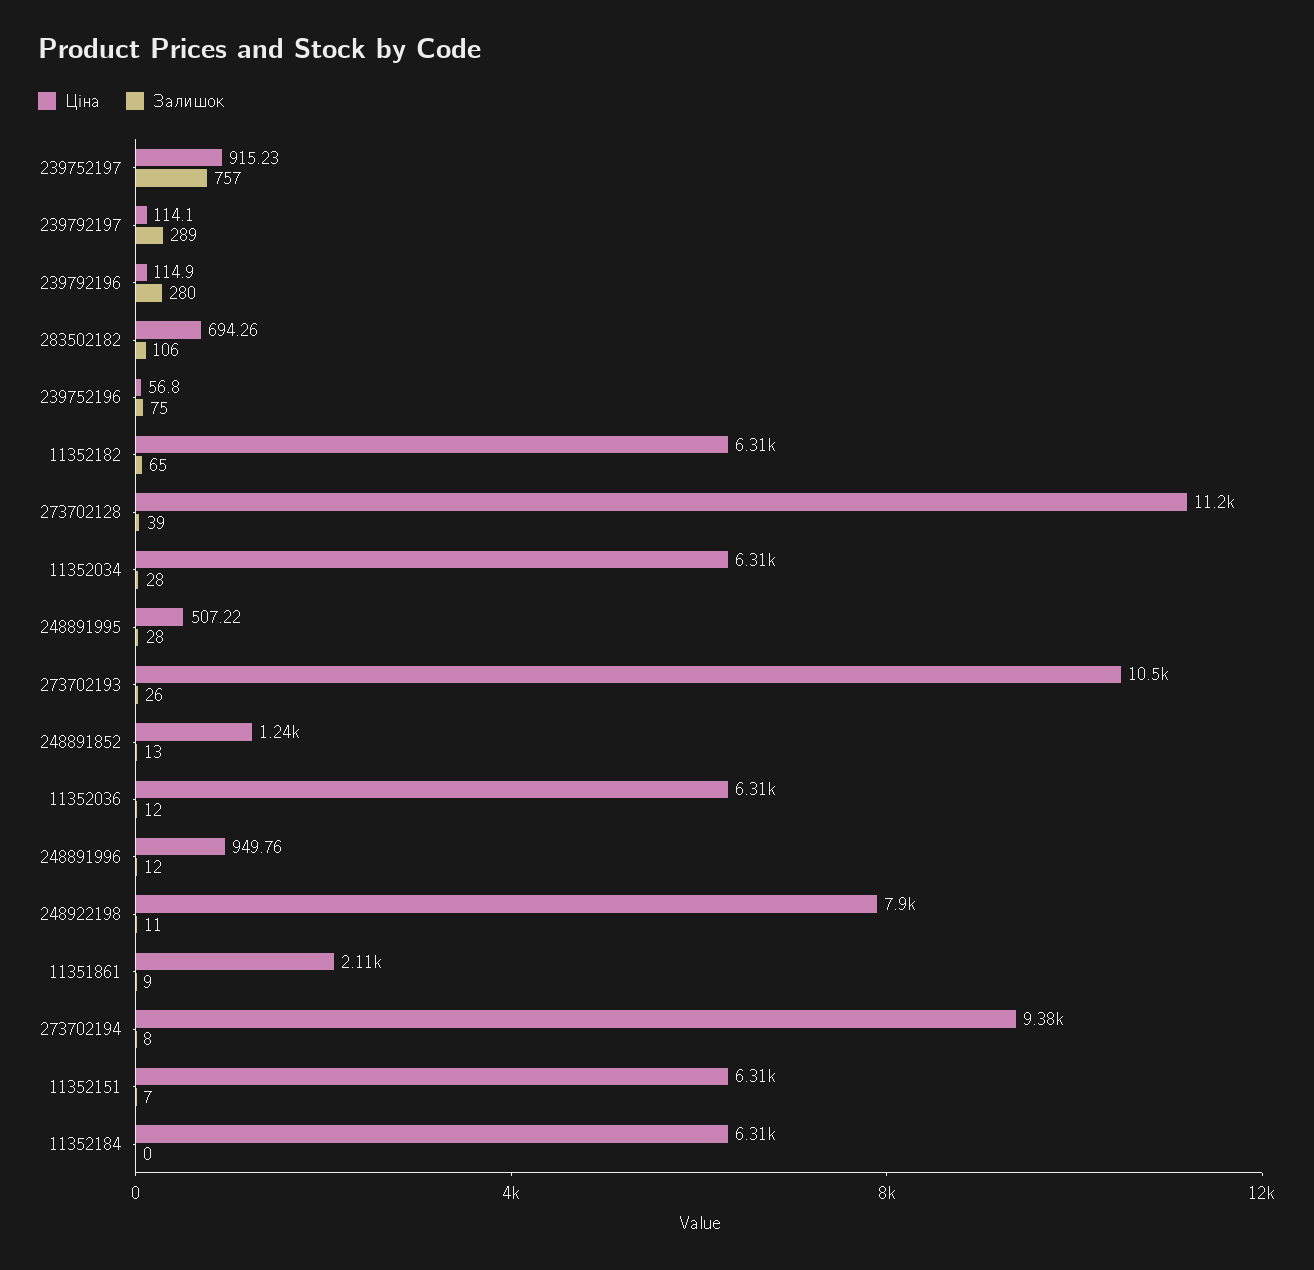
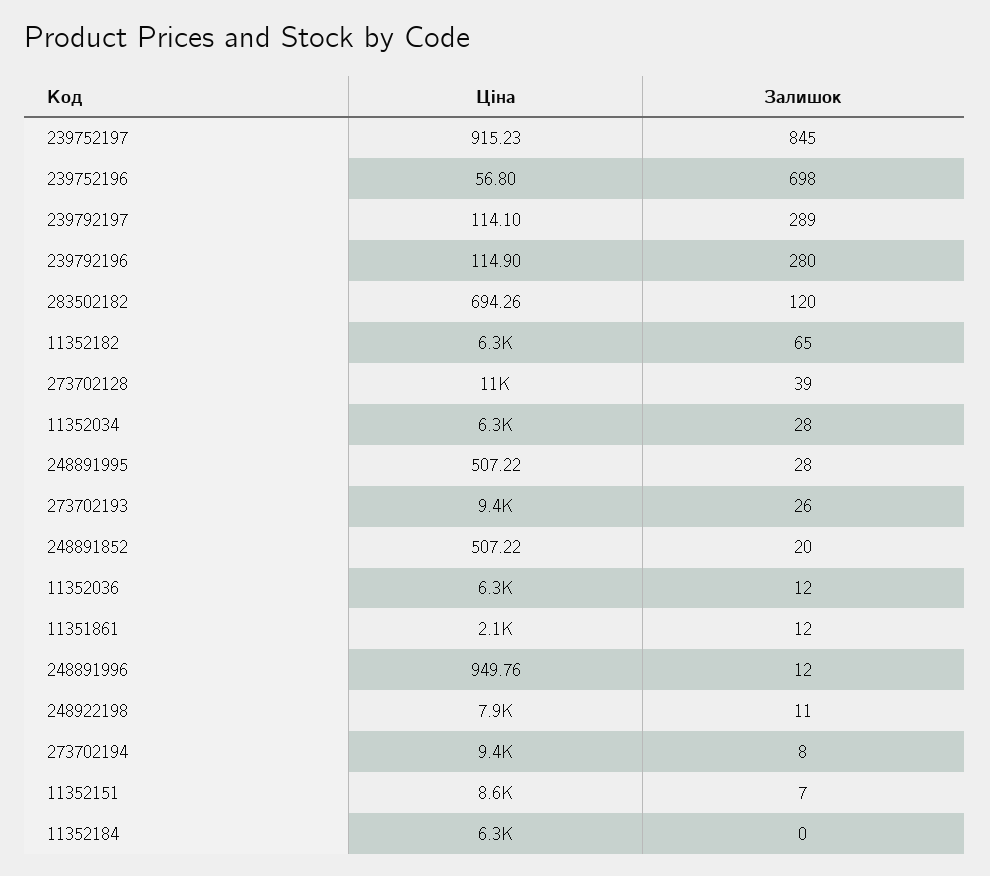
Залишок, 239752197: 757 -> 845
Залишок, 283502182: 106 -> 120
Залишок, 239752196: 75 -> 698
Ціна, 273702193: 10500 -> 9400
Ціна, 248891852: 1240 -> 507.22
Залишок, 248891852: 13 -> 20
Залишок, 11351861: 9 -> 12
Ціна, 11352151: 6310 -> 8600

